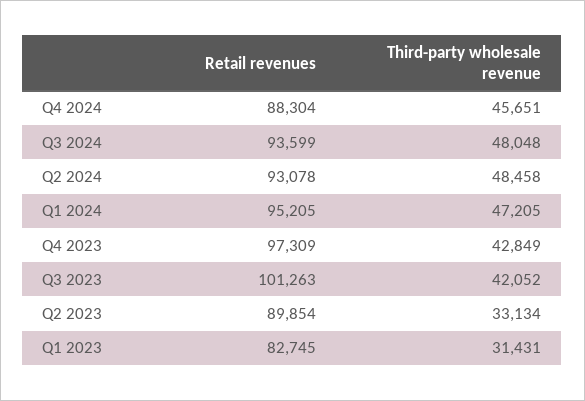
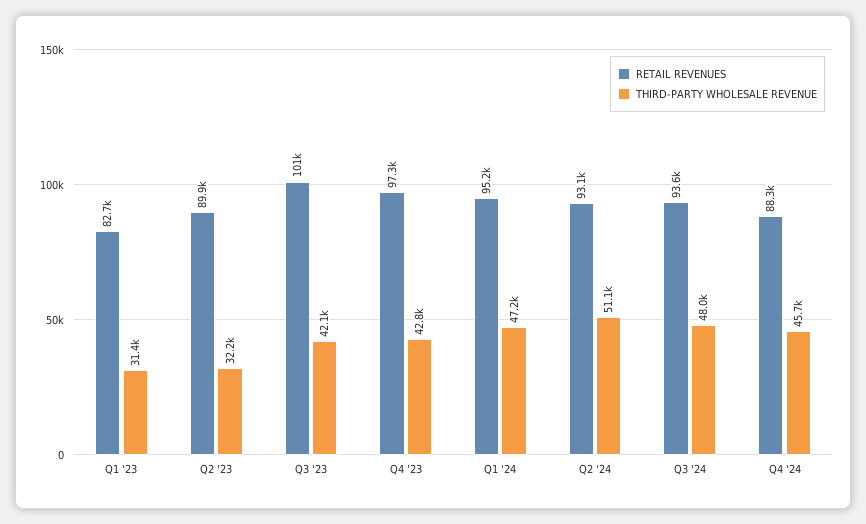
Third-party wholesale revenue, Q2 2024: 48458 -> 51100
Third-party wholesale revenue, Q2 2023: 33134 -> 32200

